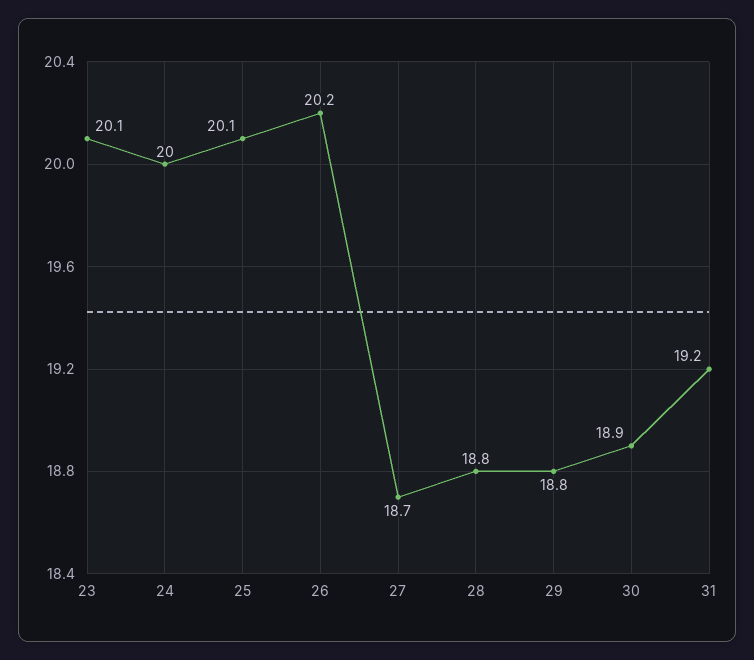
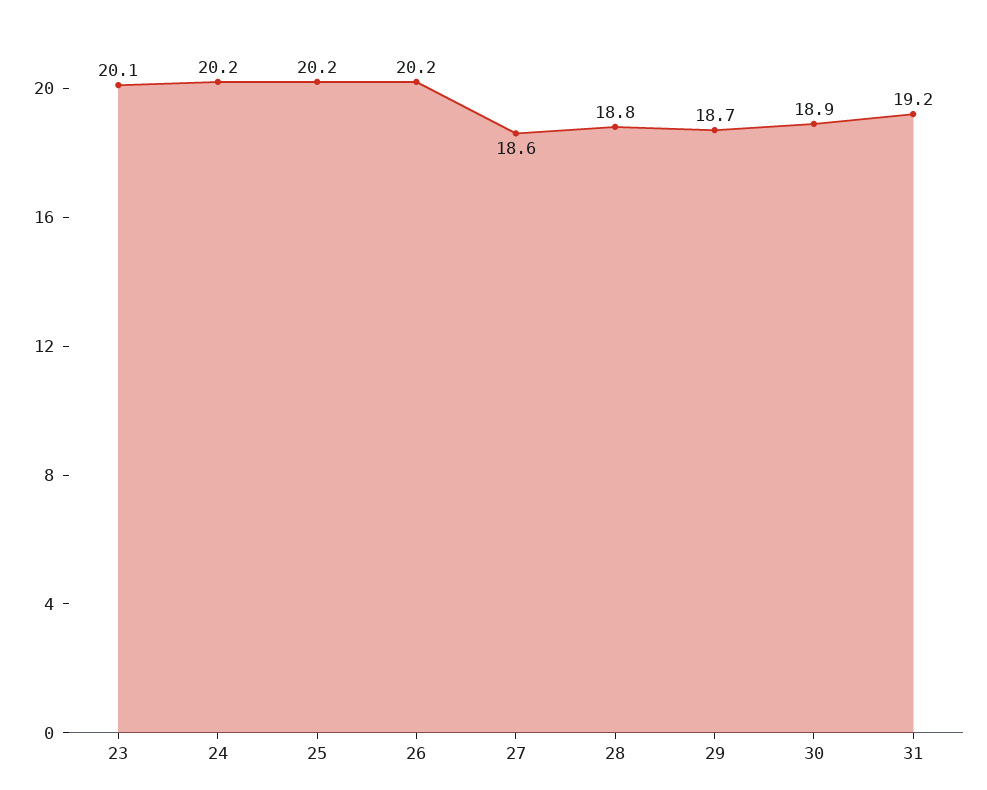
24: 20 -> 20.2
25: 20.1 -> 20.2
27: 18.7 -> 18.6
29: 18.8 -> 18.7

